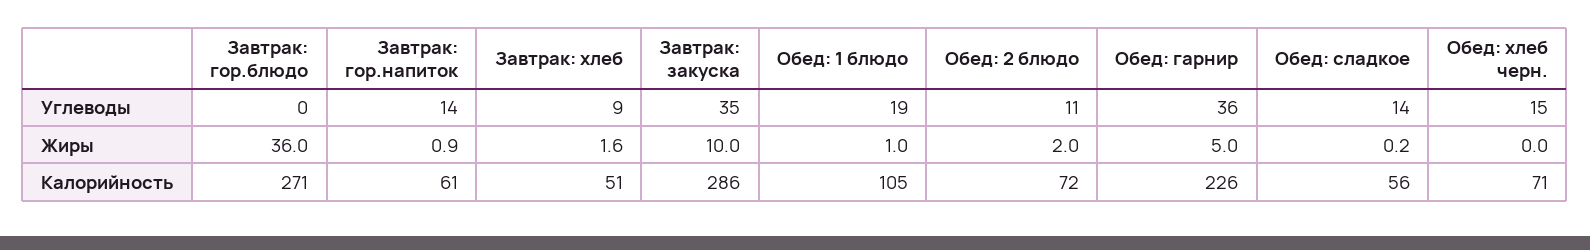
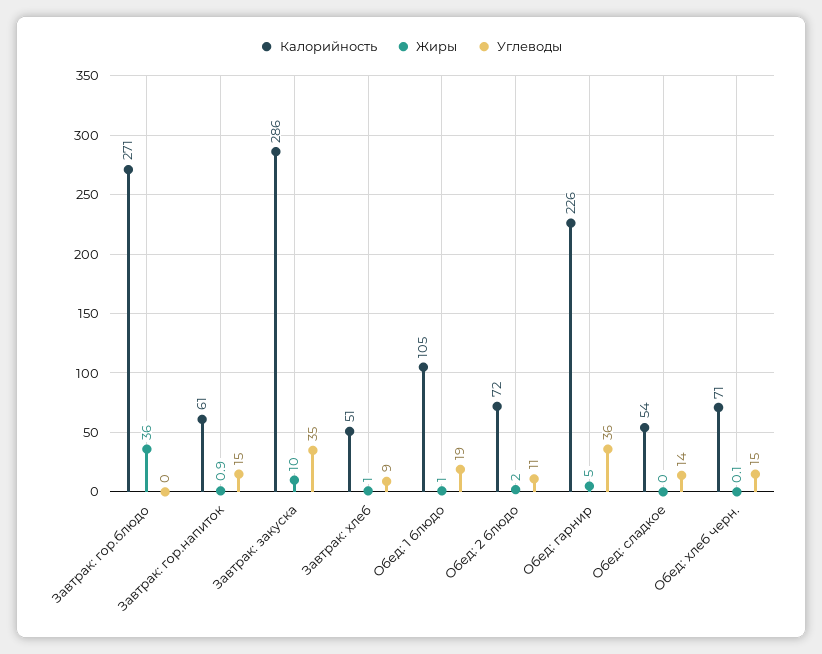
Углеводы, Завтрак: гор.напиток: 14 -> 15
Жиры, Завтрак: хлеб: 1.6 -> 1
Жиры, Обед: сладкое: 0.2 -> 0
Жиры, Обед: хлеб черн.: 0 -> 0.1
Калорийность, Обед: сладкое: 56 -> 54

